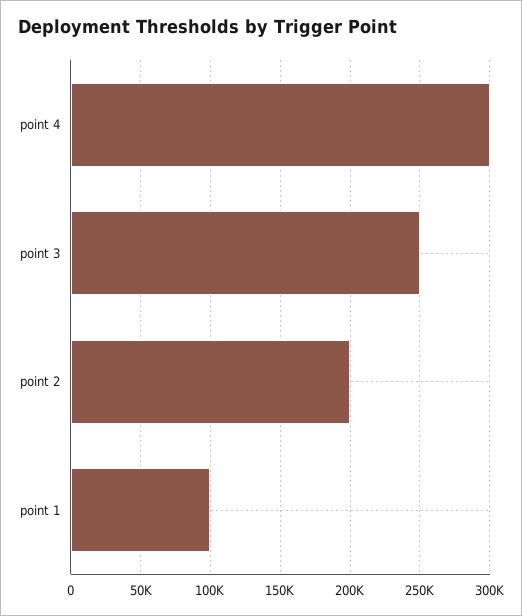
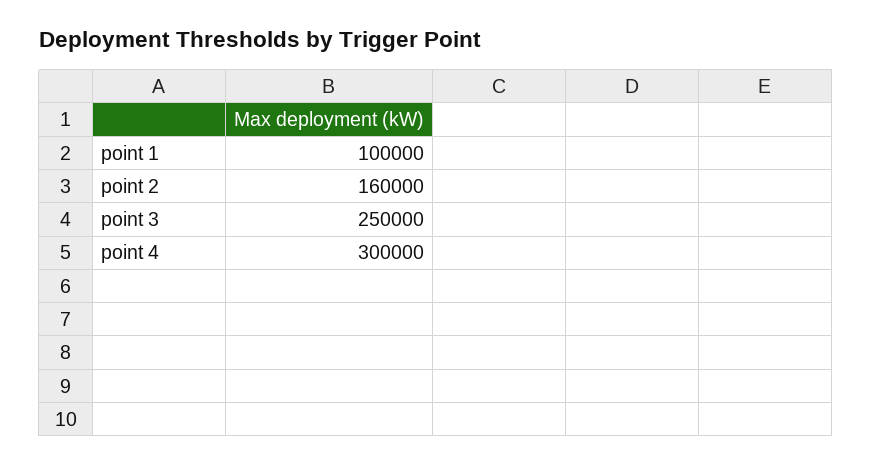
point 2: 200000 -> 160000

